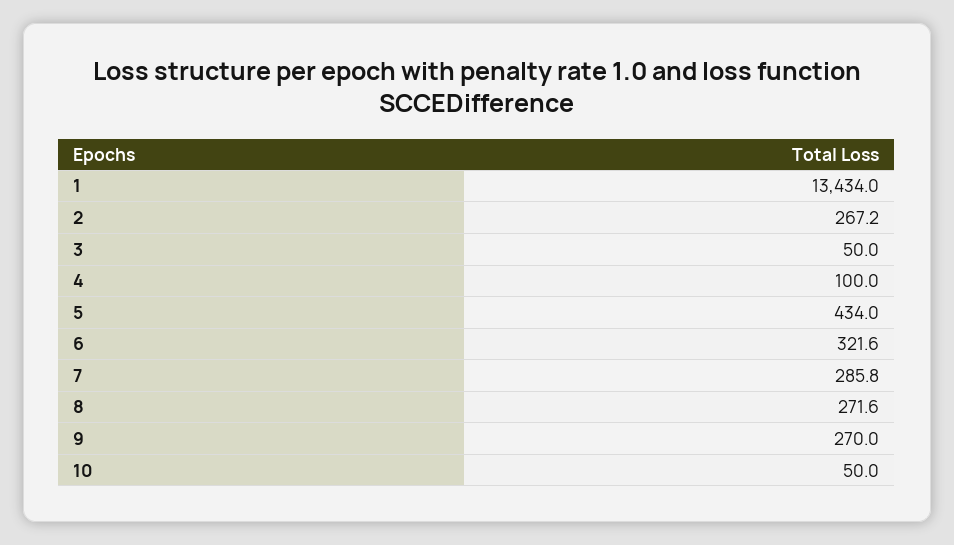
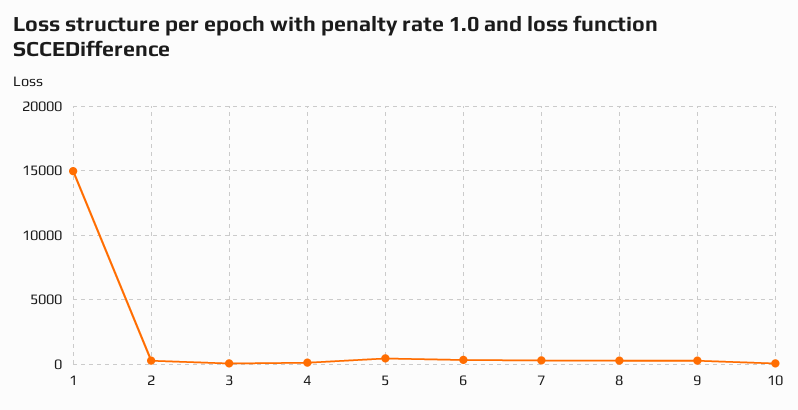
1: 13434 -> 15000

